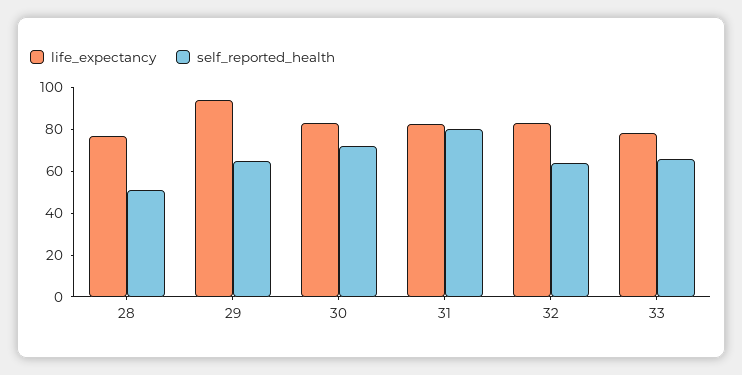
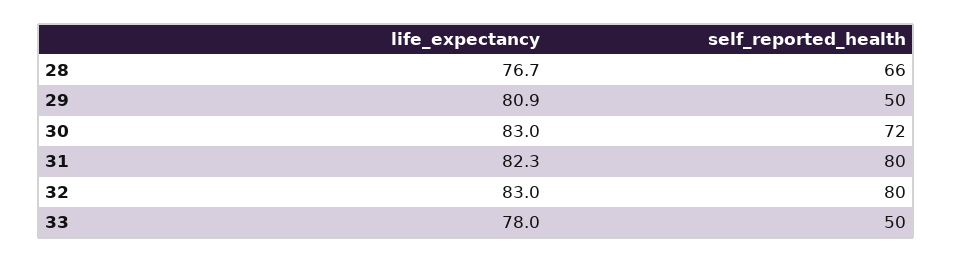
self_reported_health, 28: 50 -> 66
life_expectancy, 29: 95 -> 80.9
self_reported_health, 29: 65 -> 50
self_reported_health, 32: 65 -> 80
self_reported_health, 33: 65 -> 50

